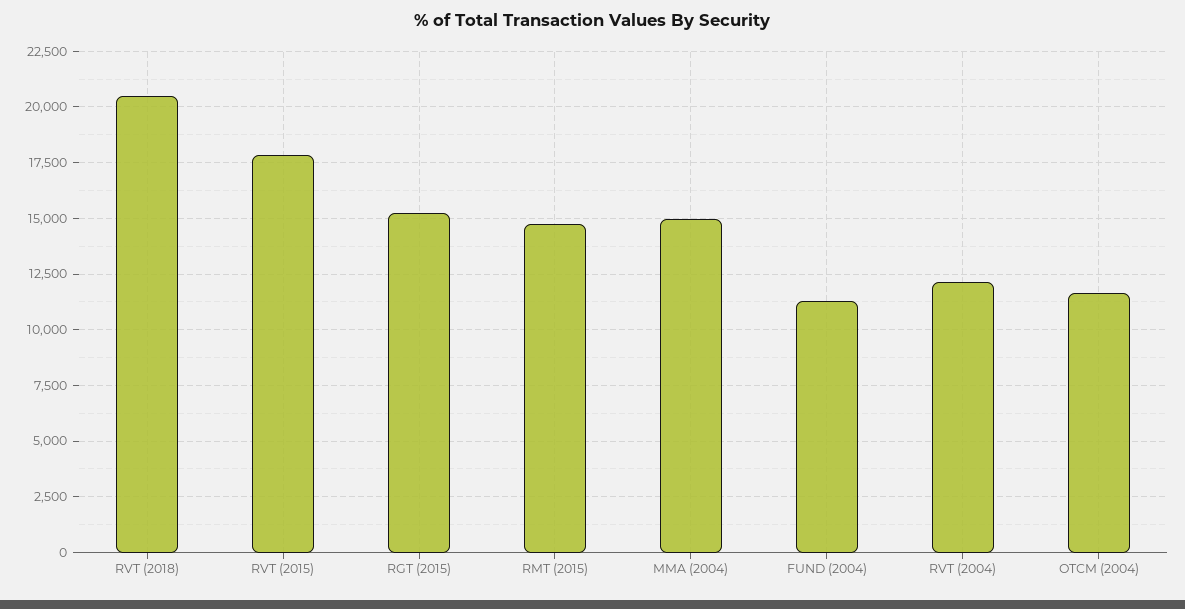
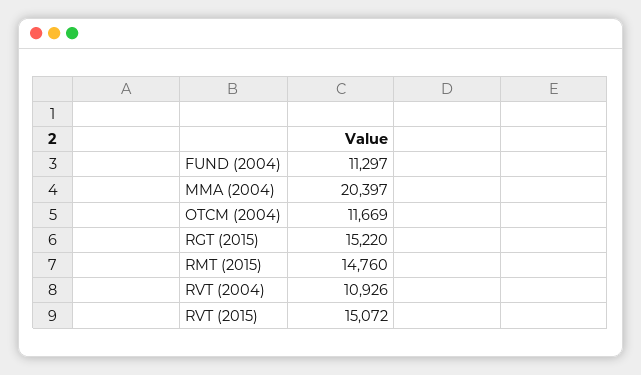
RVT (2018): 20500 -> none
RVT (2015): 18000 -> 15072
MMA (2004): 15000 -> 20397
RVT (2004): 12000 -> 10926

